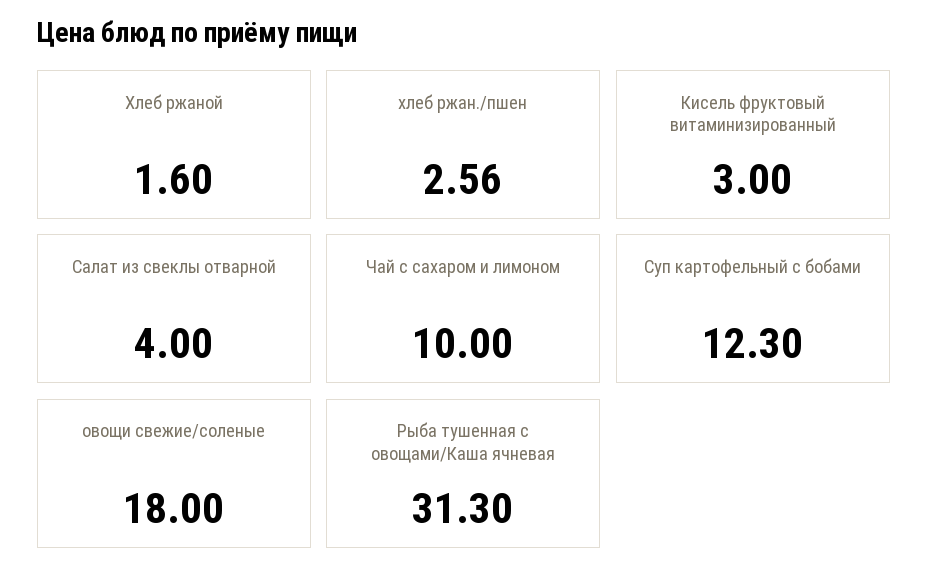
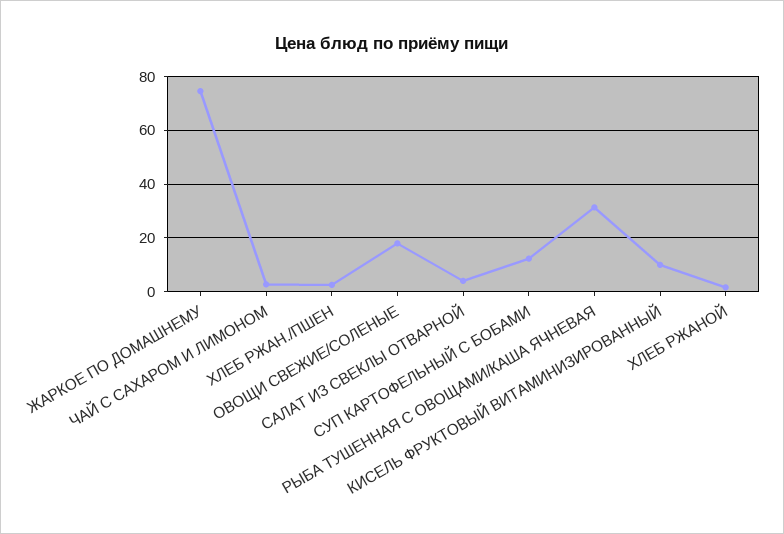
Кисель фруктовый витаминизированный: 3 -> 10
Чай с сахаром и лимоном: 10 -> 2.5
ЖАРКОЕ ПО ДОМАШНЕМУ: none -> 75

